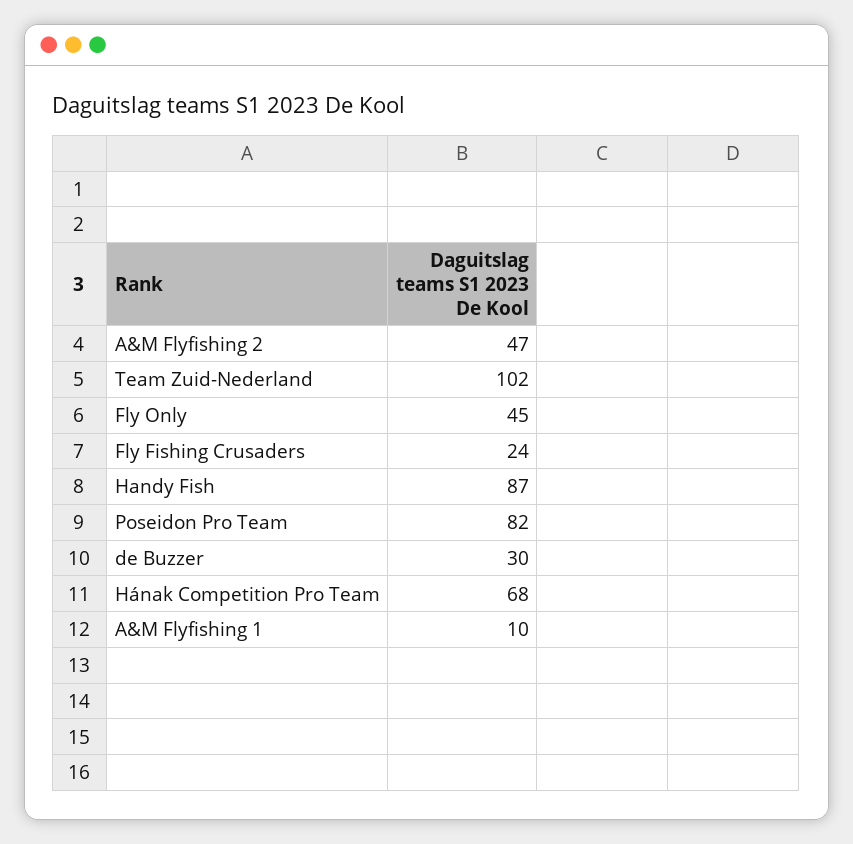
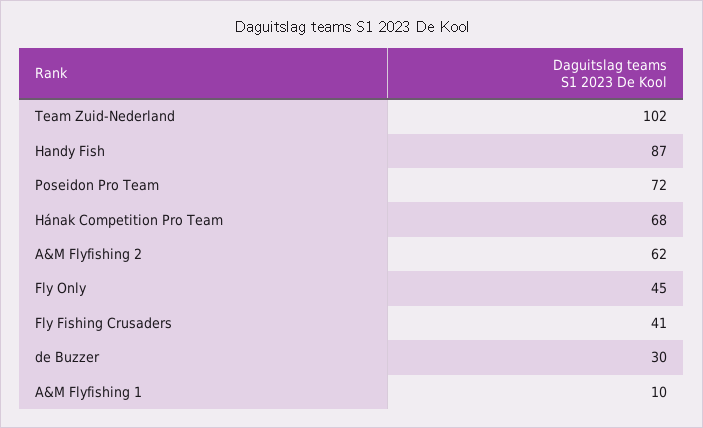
A&M Flyfishing 2: 47 -> 62
Fly Fishing Crusaders: 24 -> 41
Poseidon Pro Team: 82 -> 72

